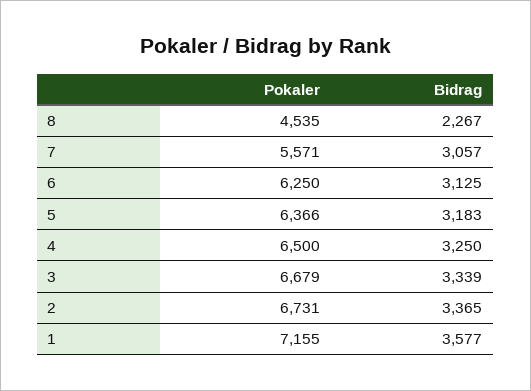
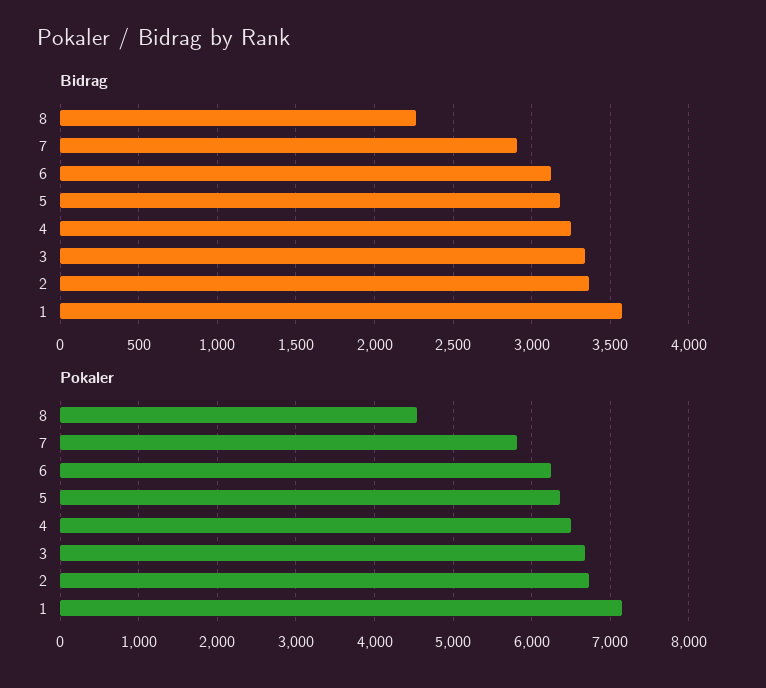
Pokaler, 7: 5571 -> 5800
Bidrag, 7: 3057 -> 2900

